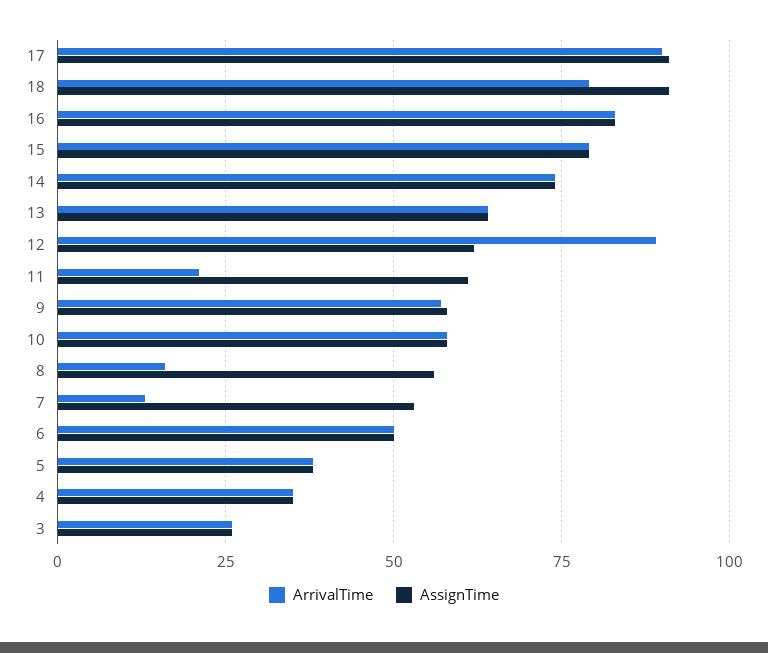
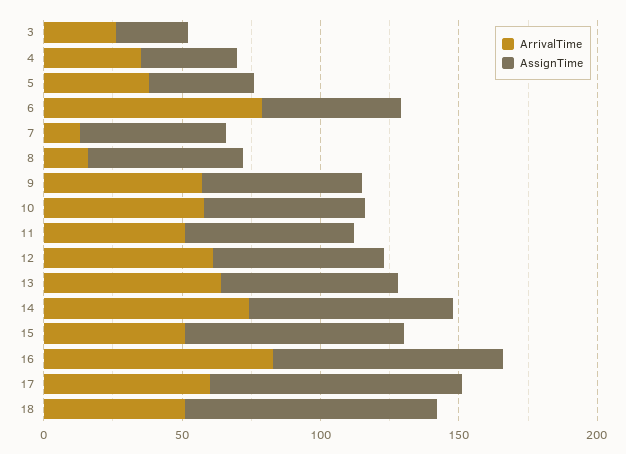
ArrivalTime, 17: 90 -> 60
ArrivalTime, 18: 80 -> 50
ArrivalTime, 15: 80 -> 50
ArrivalTime, 12: 90 -> 60
ArrivalTime, 11: 20 -> 50
ArrivalTime, 6: 50 -> 80

